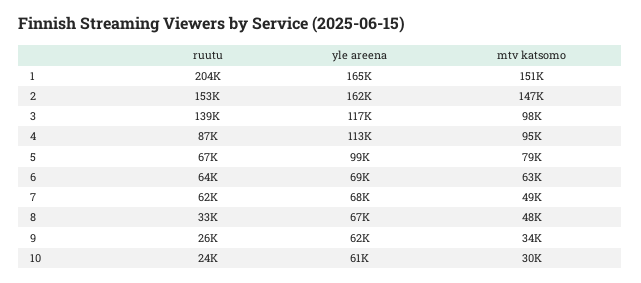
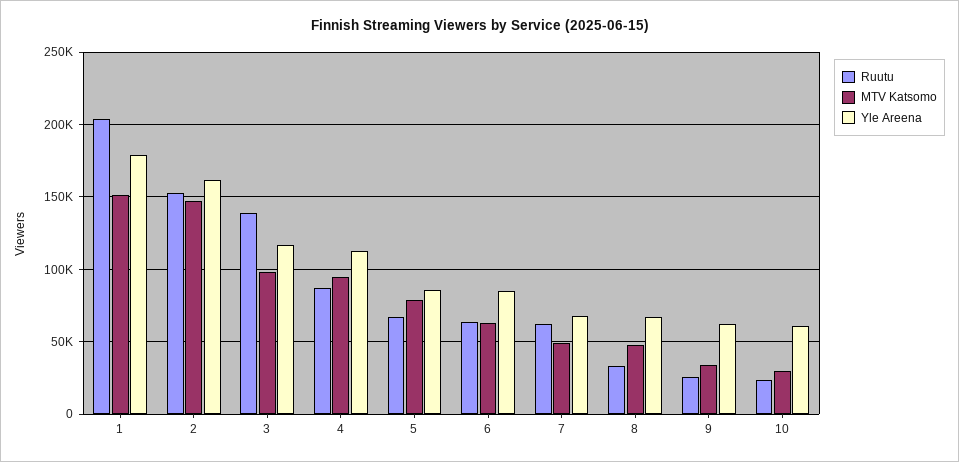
yle areena, 1: 165000 -> 180000
yle areena, 5: 99000 -> 85000
yle areena, 6: 69000 -> 85000

